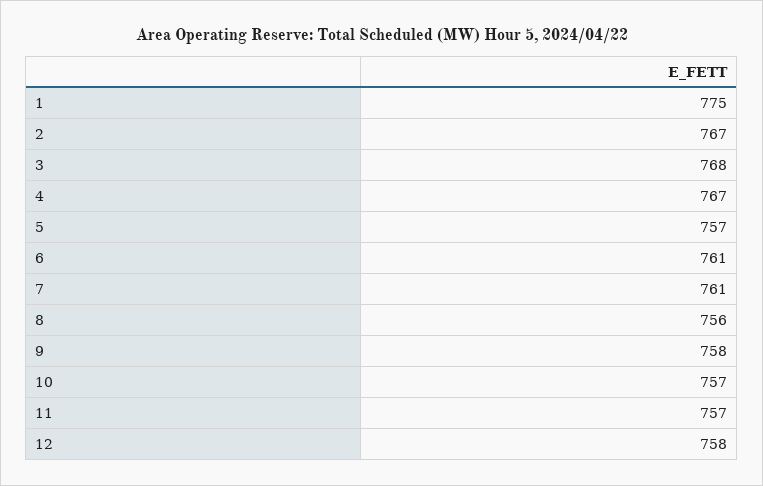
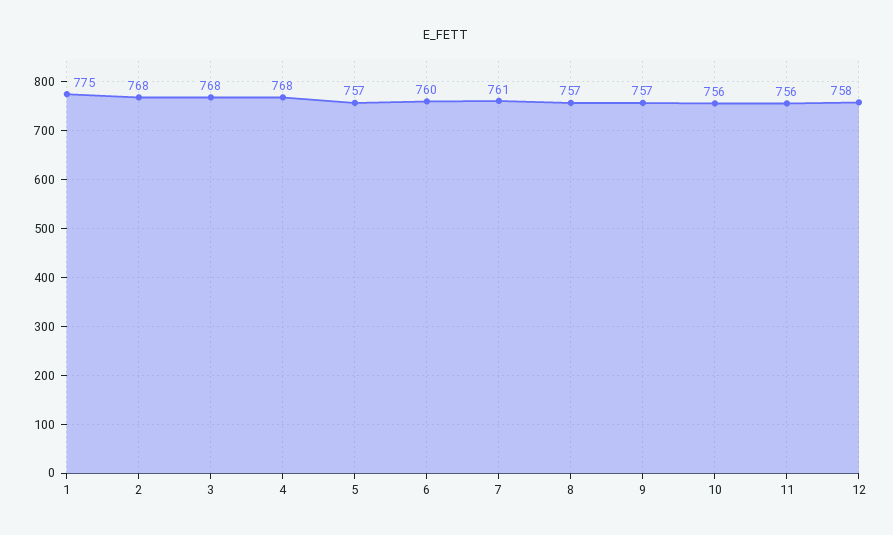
2: 767 -> 768
4: 767 -> 768
6: 761 -> 760
8: 756 -> 757
9: 758 -> 757
10: 757 -> 756
11: 757 -> 756

